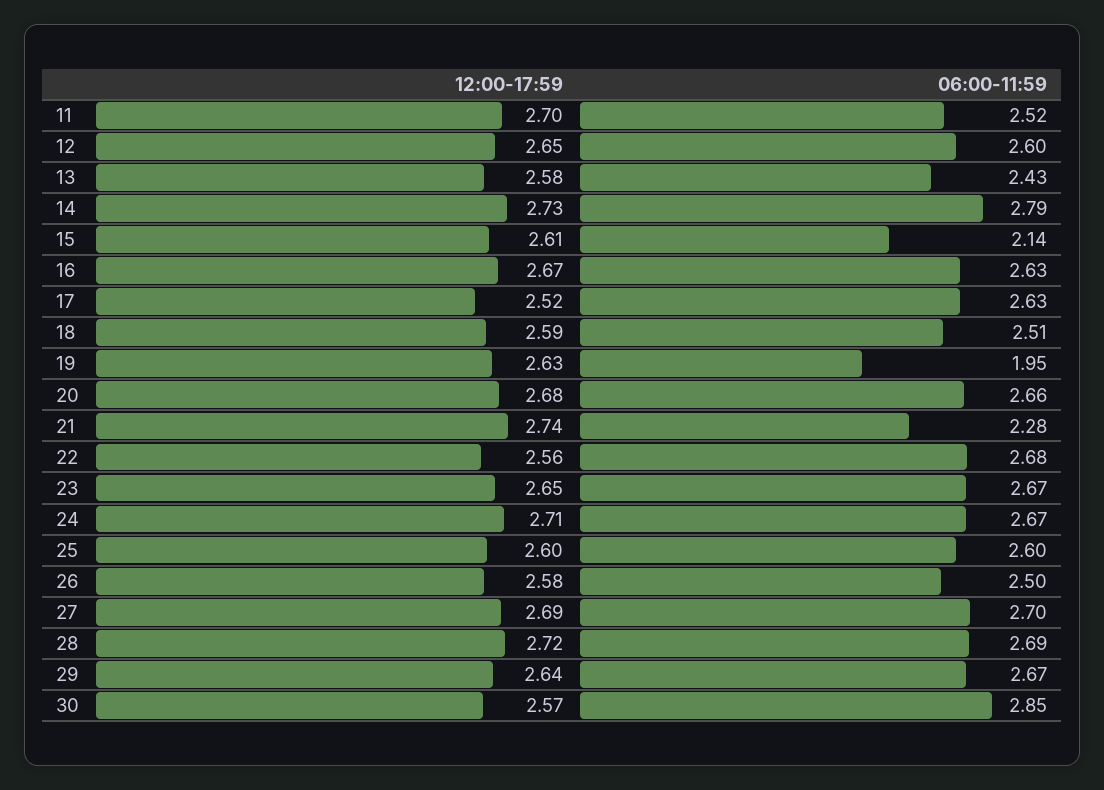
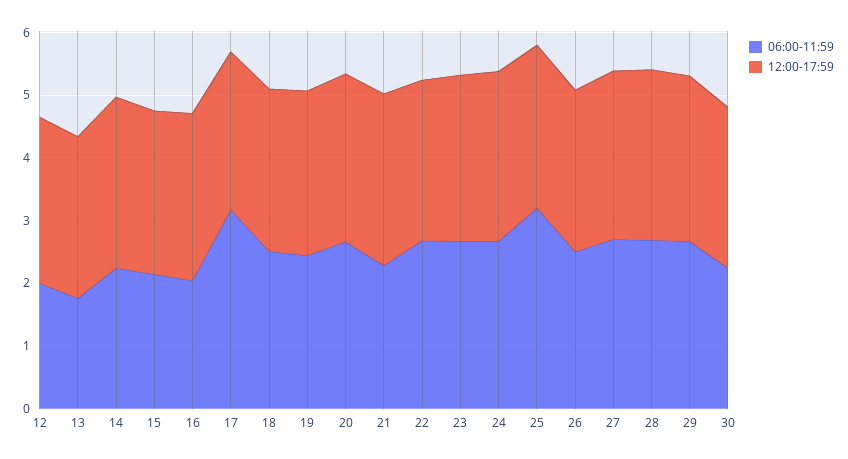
12:00-17:59, 11: 2.7 -> none
06:00-11:59, 11: 2.52 -> none
06:00-11:59, 12: 2.6 -> 2
06:00-11:59, 13: 2.43 -> 1.8
06:00-11:59, 14: 2.79 -> 2.2
06:00-11:59, 16: 2.63 -> 2
06:00-11:59, 17: 2.63 -> 3.2
06:00-11:59, 19: 1.95 -> 2.4
06:00-11:59, 25: 2.6 -> 3.2
06:00-11:59, 30: 2.85 -> 2.2

